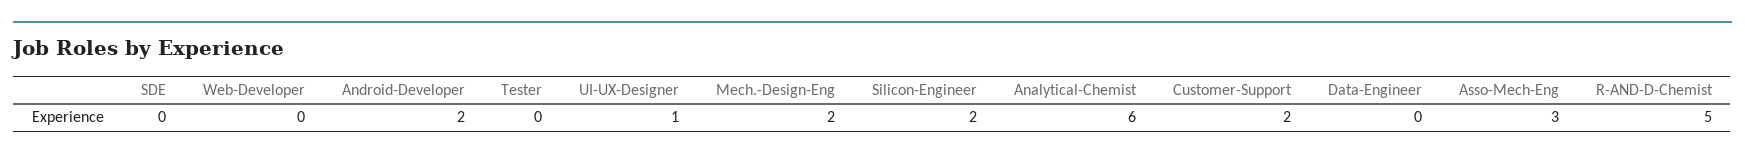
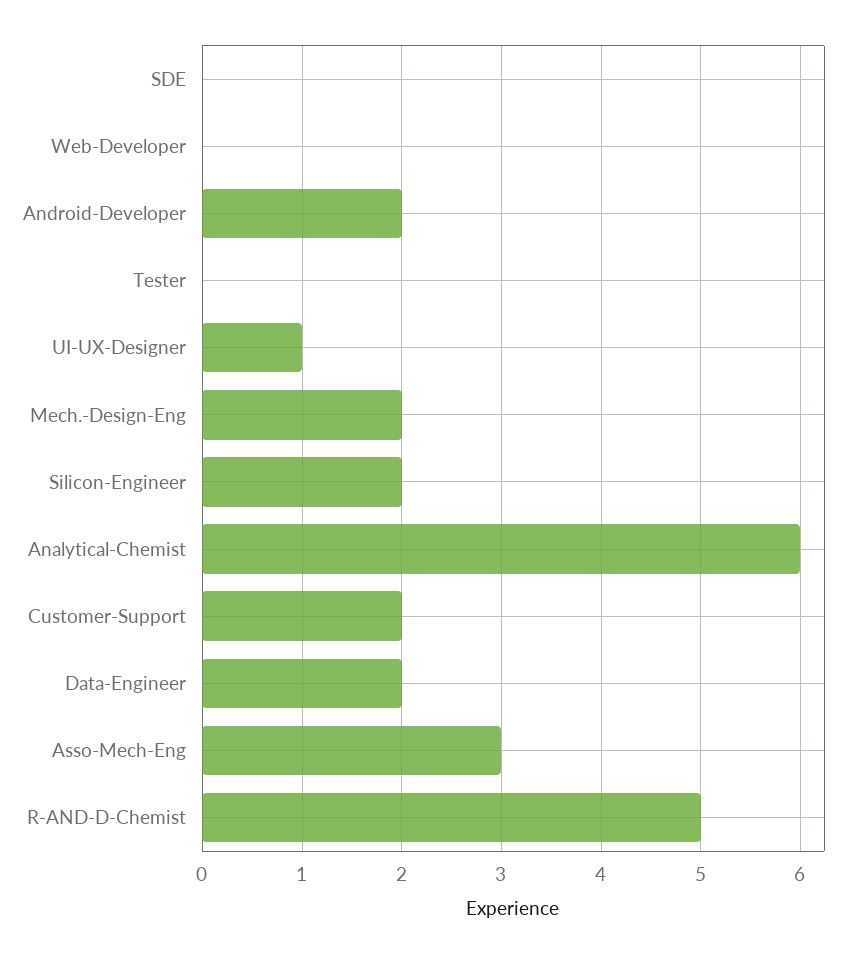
Data-Engineer: 0 -> 2

